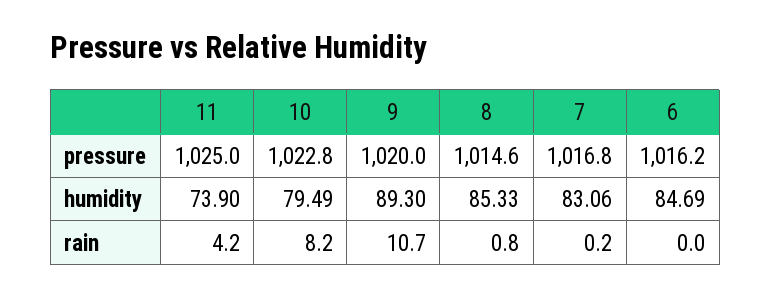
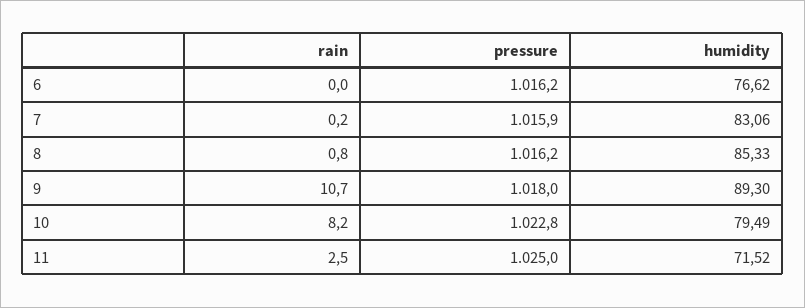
9, pressure: 1020 -> 1018
8, pressure: 1014.6 -> 1016.2
7, pressure: 1016.8 -> 1015.9
11, humidity: 73.9 -> 71.52
6, humidity: 84.69 -> 76.62
11, rain: 4.2 -> 2.5

